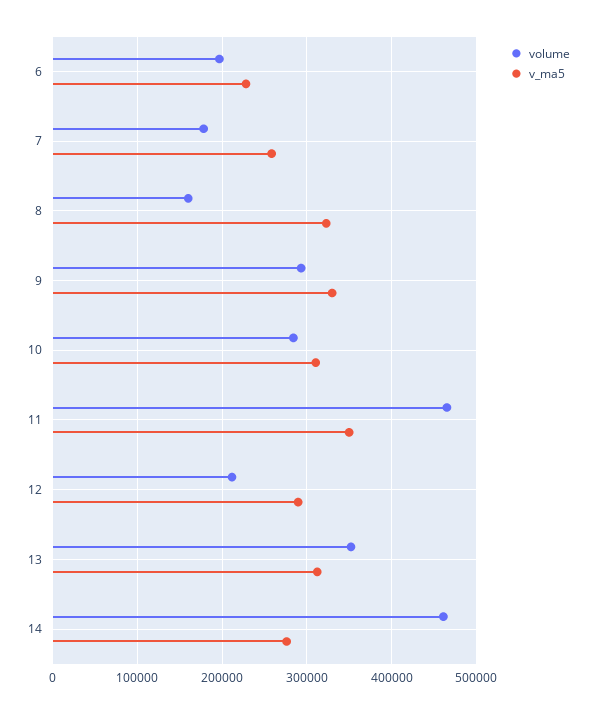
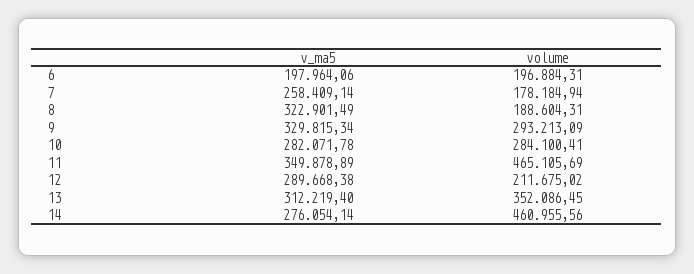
v_ma5, 6: 230000 -> 197964.06
volume, 8: 160000 -> 188604.31
v_ma5, 10: 310000 -> 282071.78

